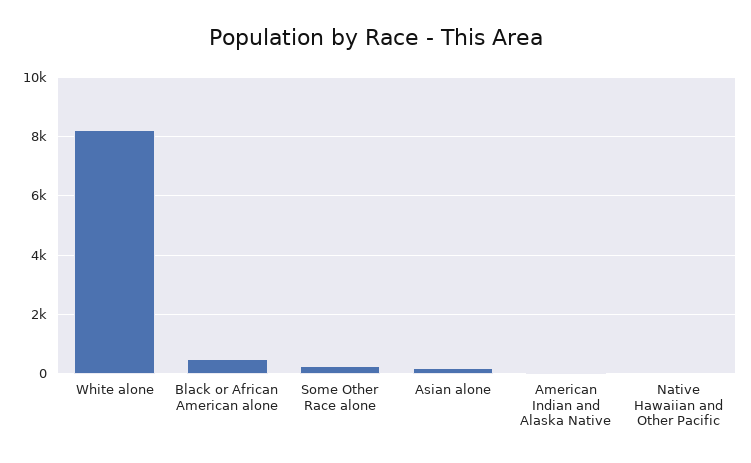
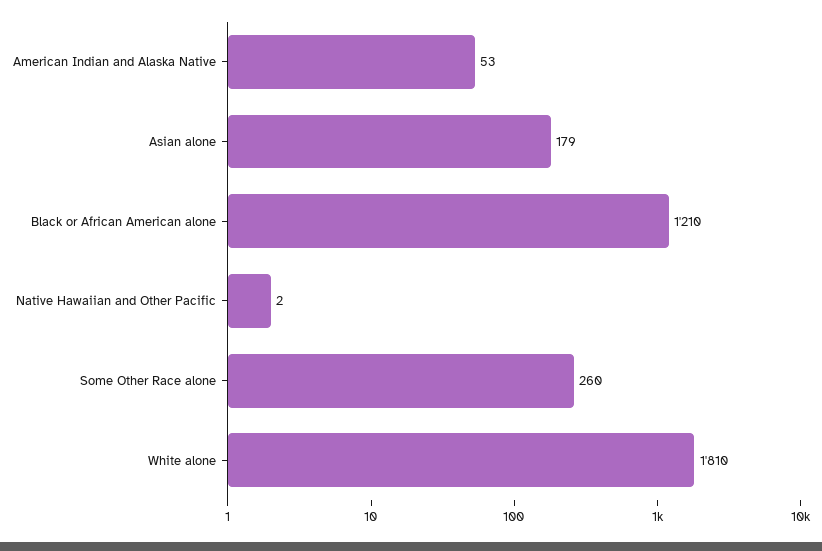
White alone: 8250 -> 1810
Black or African American alone: 500 -> 1210

